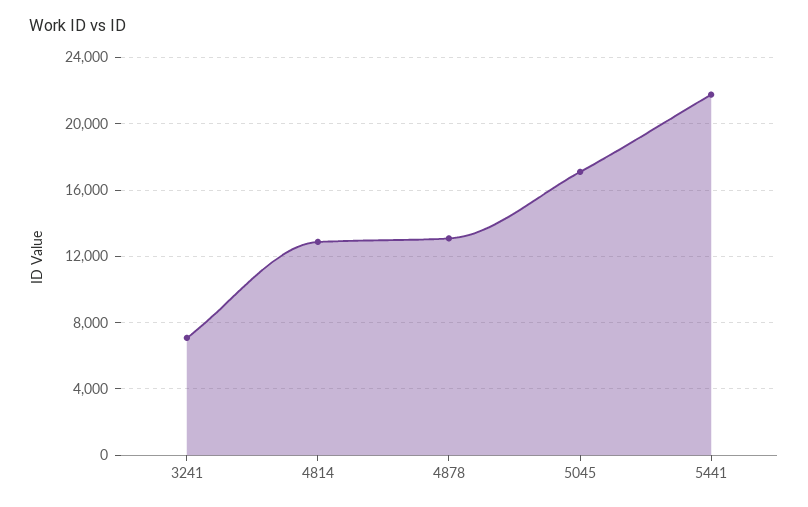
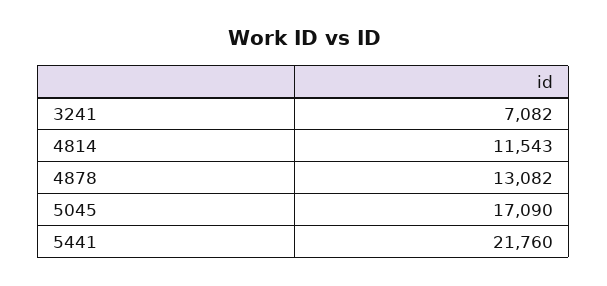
4814: 13000 -> 11543

